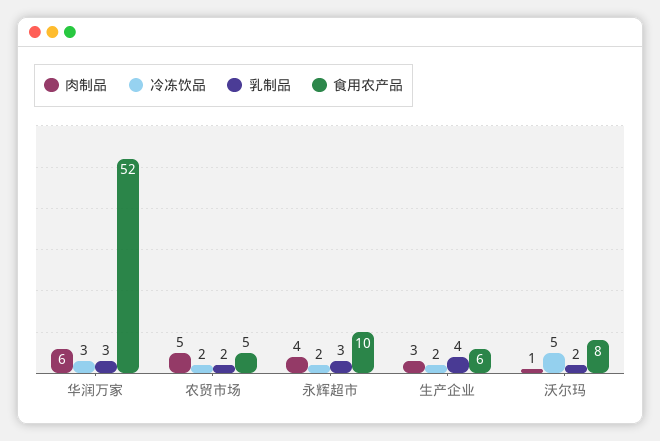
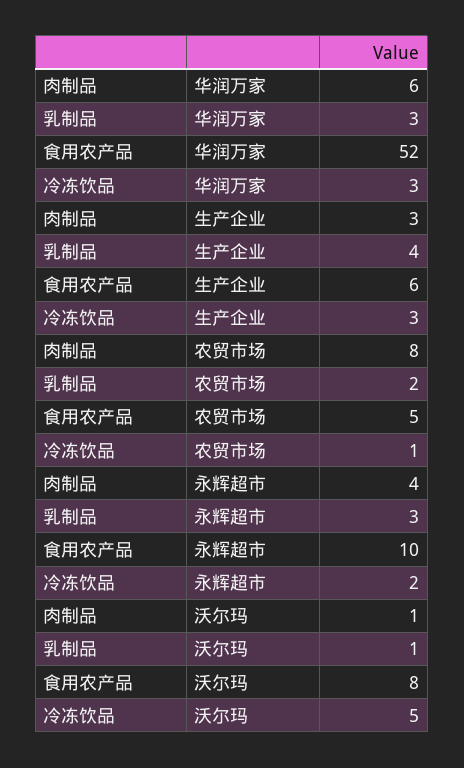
肉制品, 农贸市场: 5 -> 8
冷冻饮品, 农贸市场: 2 -> 1
冷冻饮品, 生产企业: 2 -> 3
乳制品, 沃尔玛: 2 -> 1

